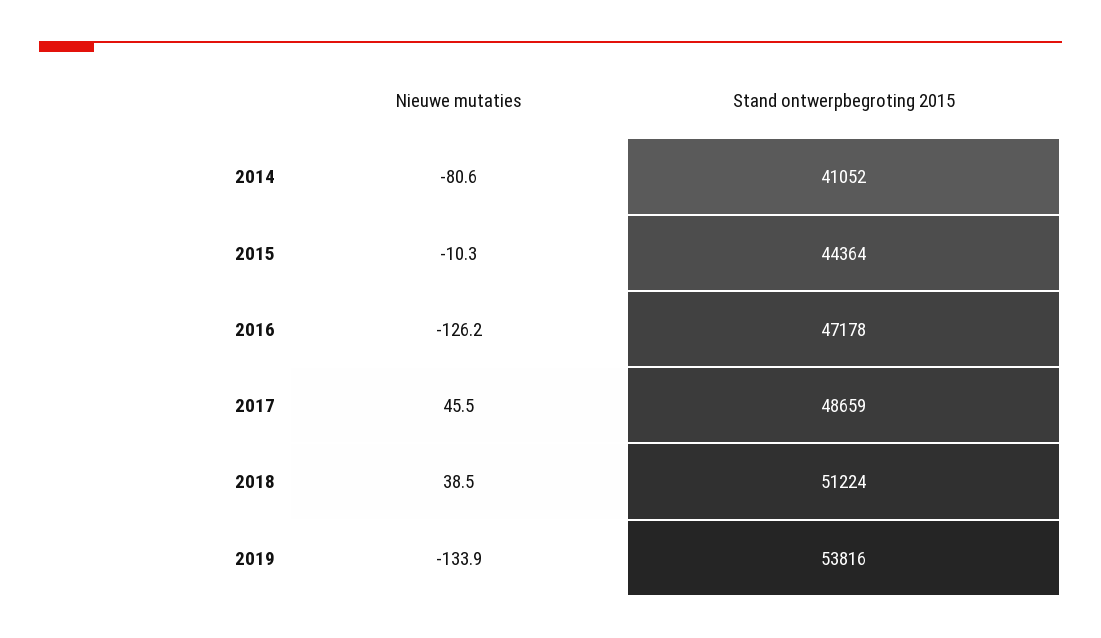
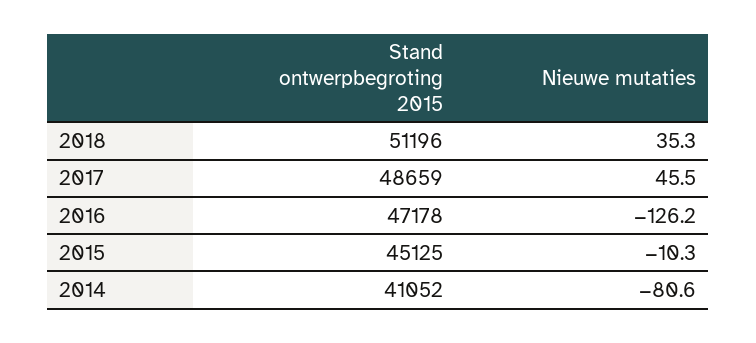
Stand ontwerpbegroting 2015, 2015: 44364 -> 45125
Nieuwe mutaties, 2018: 38.5 -> 35.3
Stand ontwerpbegroting 2015, 2018: 51224 -> 51196
Nieuwe mutaties, 2019: -133.9 -> none
Stand ontwerpbegroting 2015, 2019: 53816 -> none

